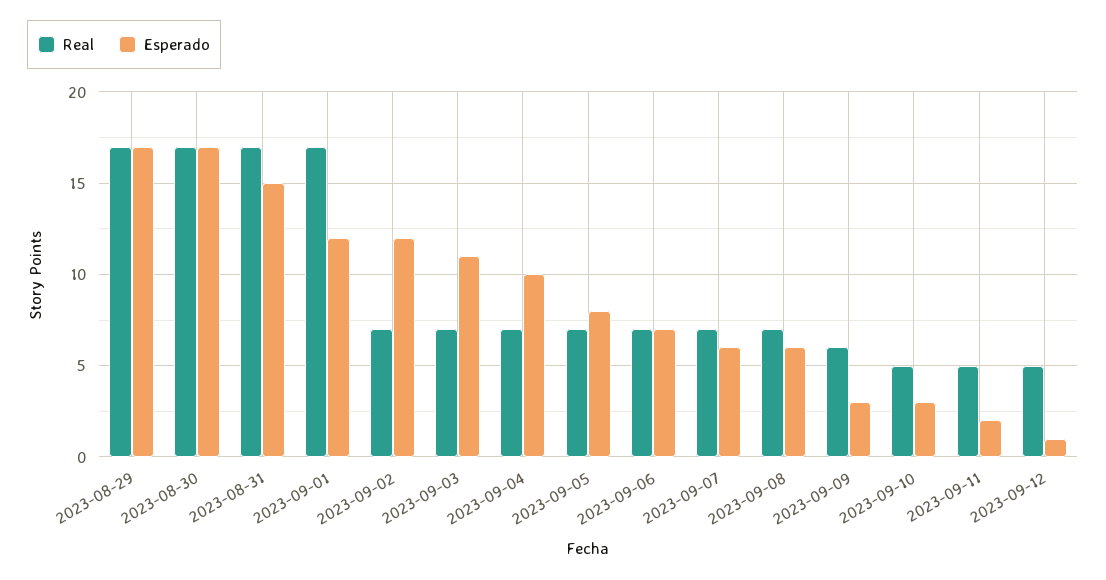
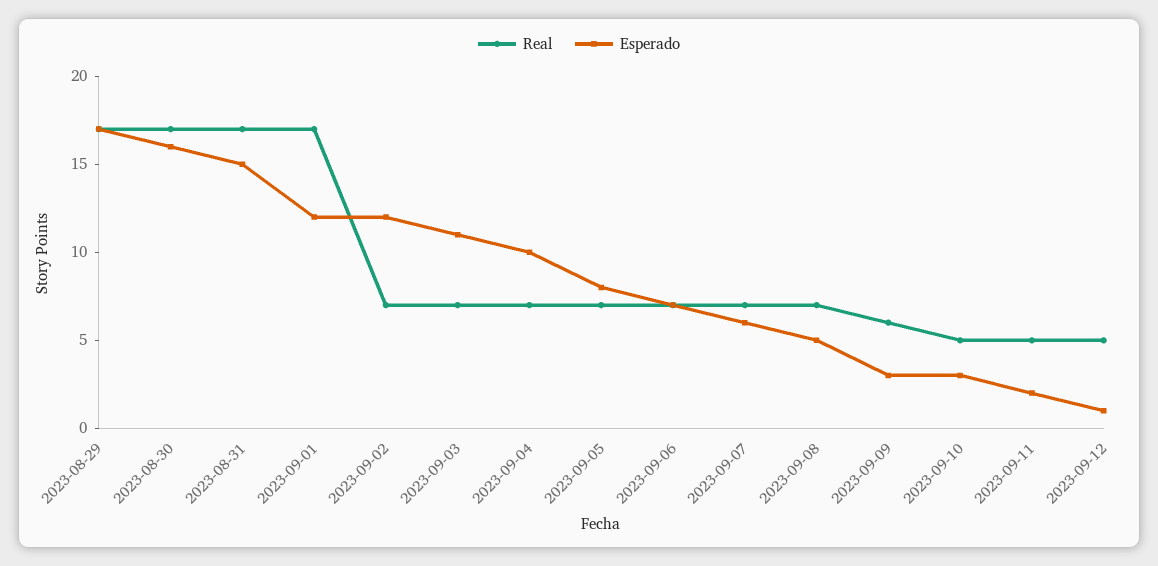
Esperado, 2023-08-30: 17 -> 16
Esperado, 2023-09-08: 6 -> 5

